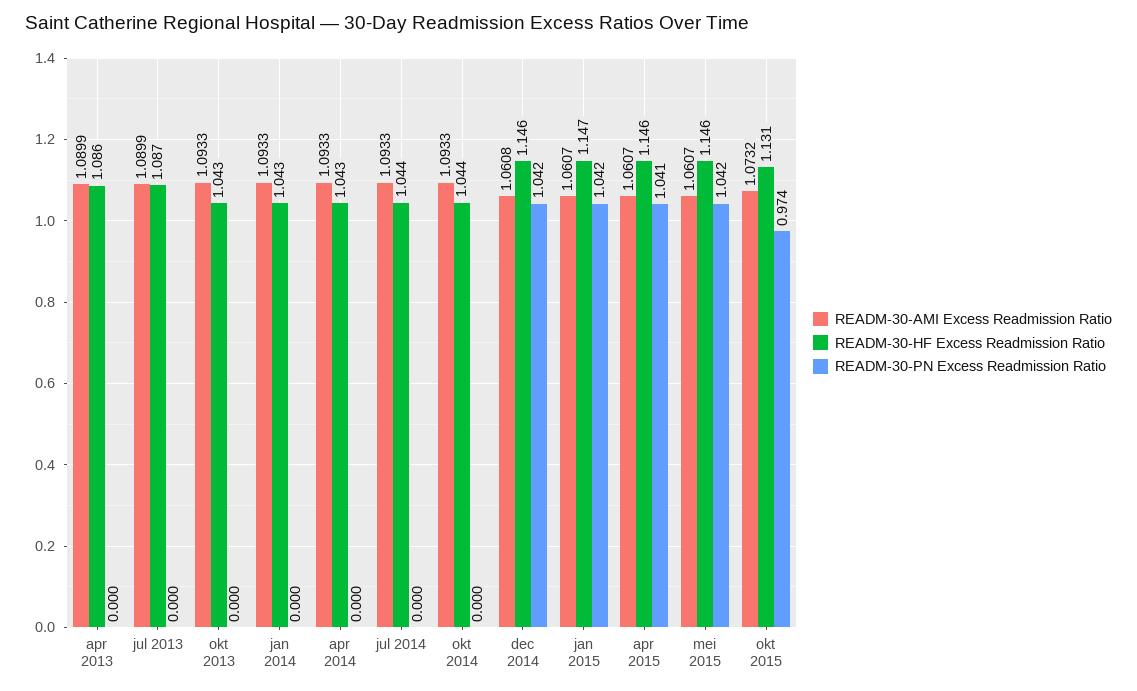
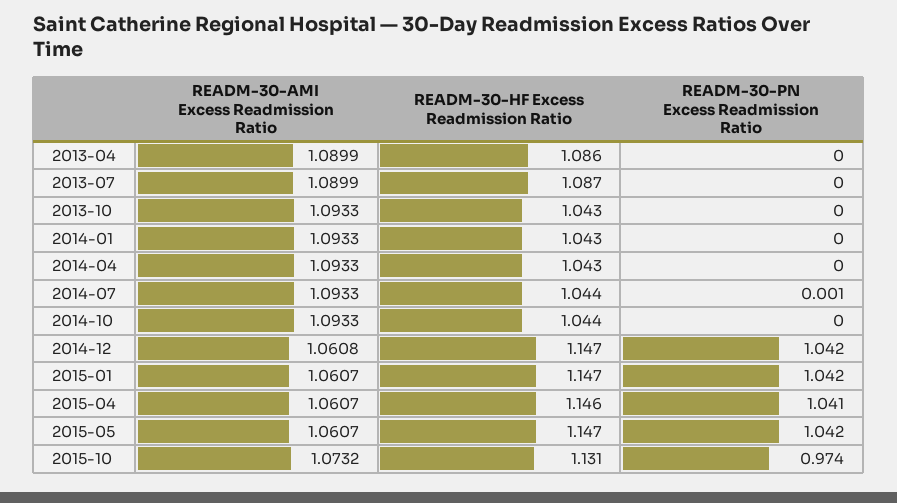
READM-30-PN Excess Readmission Ratio, jul 2014: 0 -> 0.001
READM-30-HF Excess Readmission Ratio, dec 2014: 1.146 -> 1.147
READM-30-HF Excess Readmission Ratio, mei 2015: 1.146 -> 1.147

